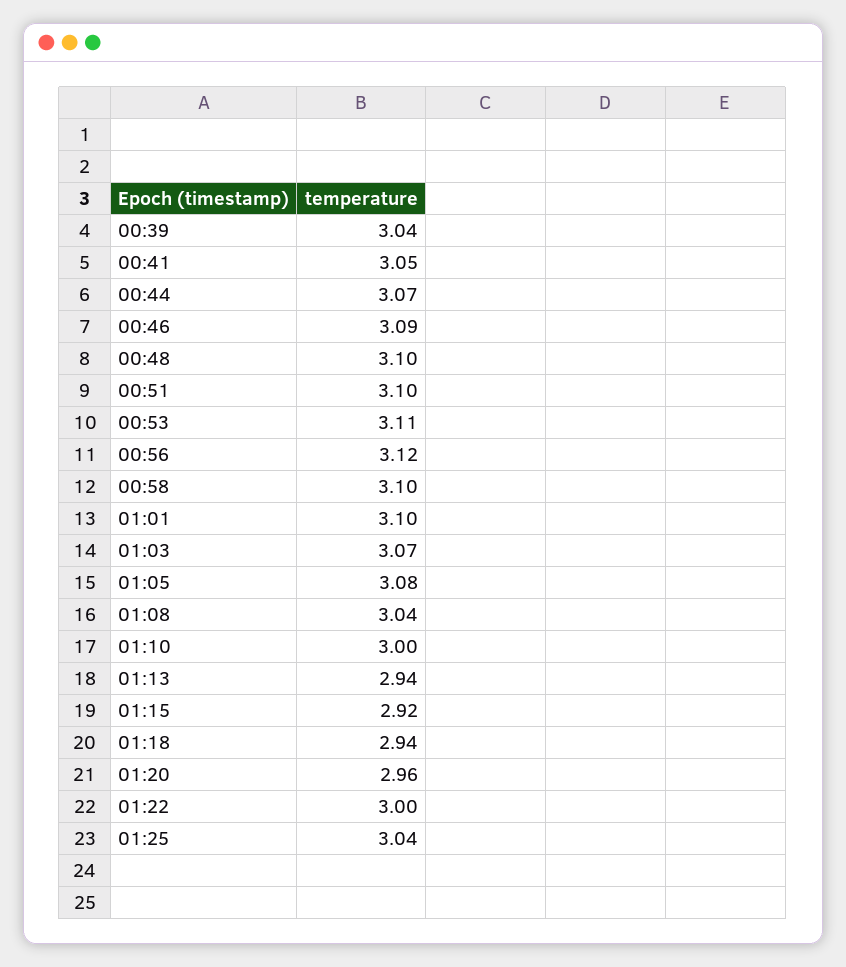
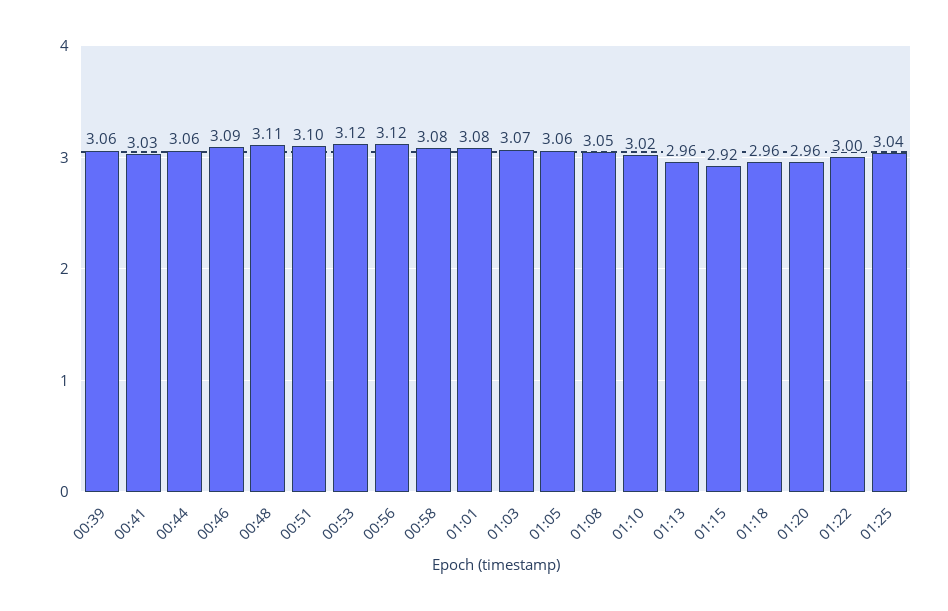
00:39: 3.04 -> 3.06
00:41: 3.05 -> 3.03
00:44: 3.07 -> 3.06
00:48: 3.1 -> 3.11
00:53: 3.11 -> 3.12
00:58: 3.1 -> 3.08
01:01: 3.1 -> 3.08
01:05: 3.08 -> 3.06
01:08: 3.04 -> 3.05
01:10: 3 -> 3.02
01:13: 2.94 -> 2.96
01:18: 2.94 -> 2.96

